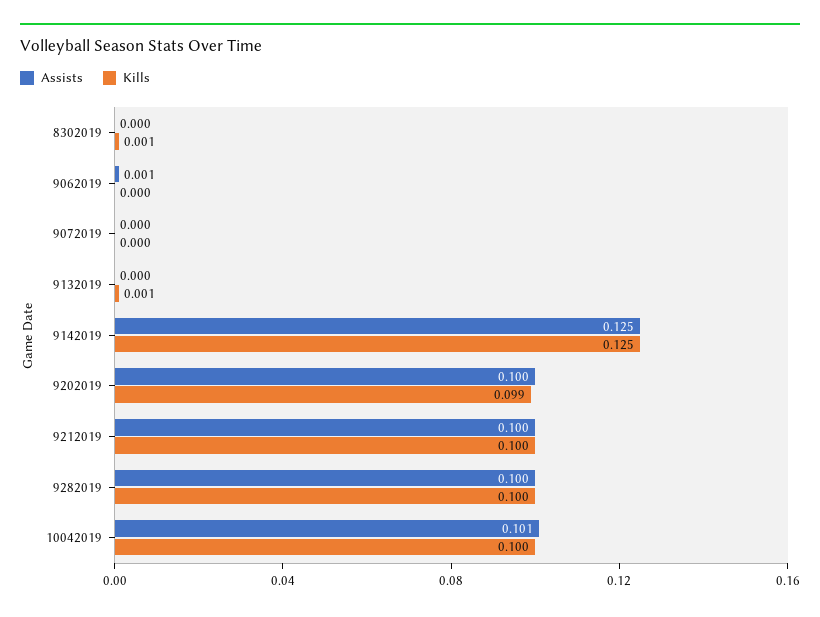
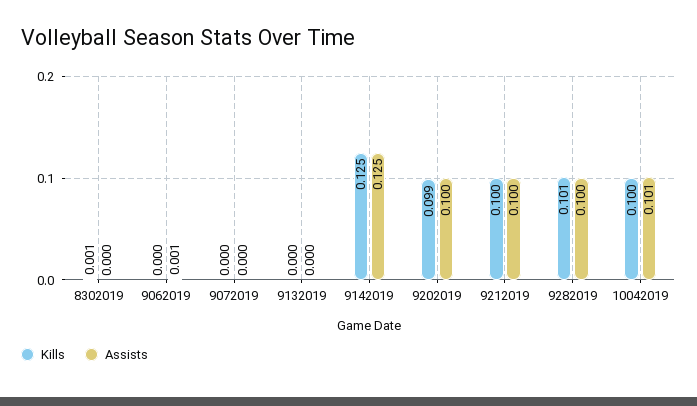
Kills, 9132019: 0.001 -> 0
Kills, 9282019: 0.1 -> 0.101

